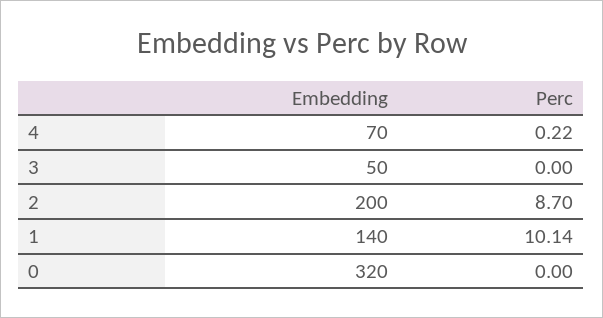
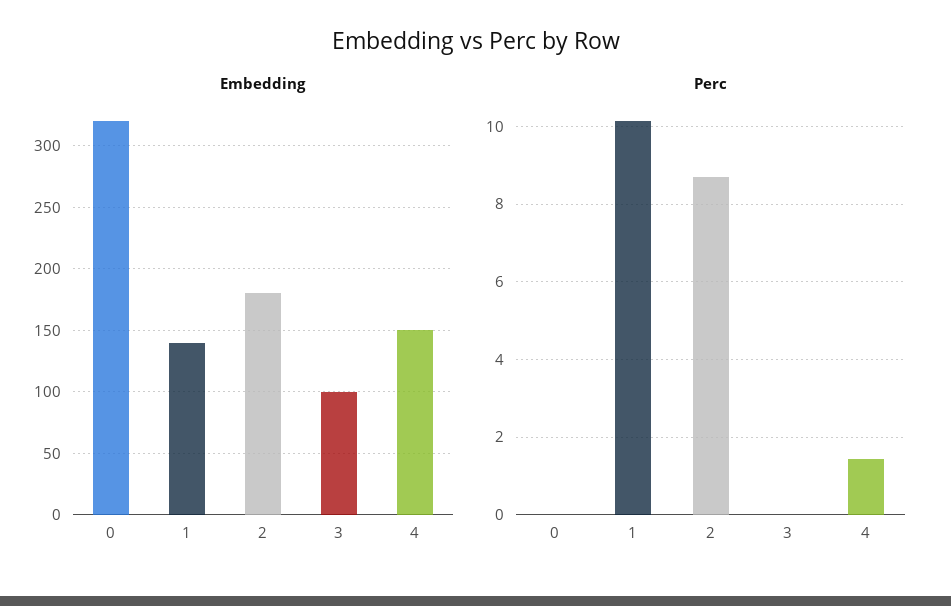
Embedding, 4: 70 -> 150
Perc, 4: 0.22 -> 1.4
Embedding, 3: 50 -> 100
Embedding, 2: 200 -> 180

